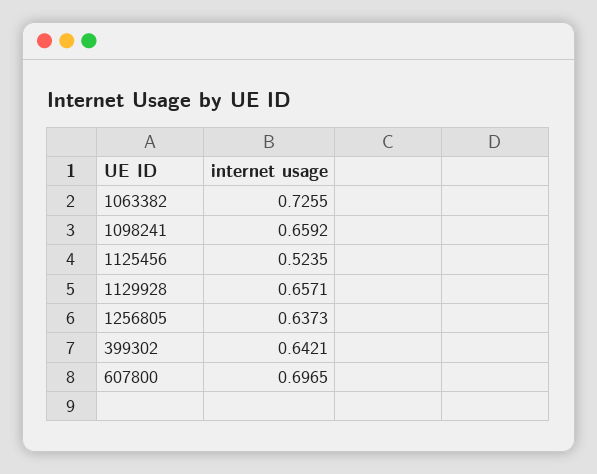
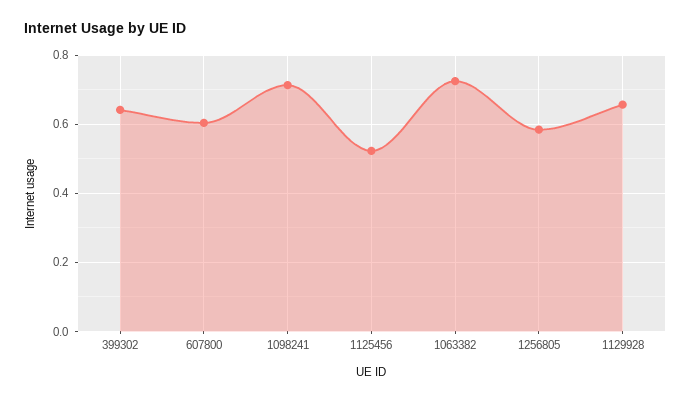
1098241: 0.6592 -> 0.72
1256805: 0.6373 -> 0.58
607800: 0.6965 -> 0.6

